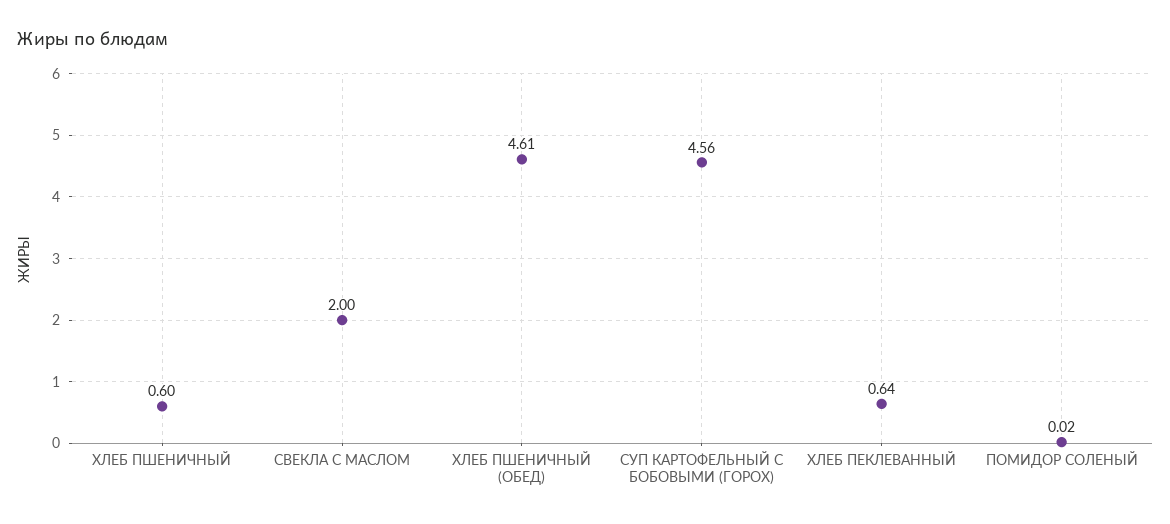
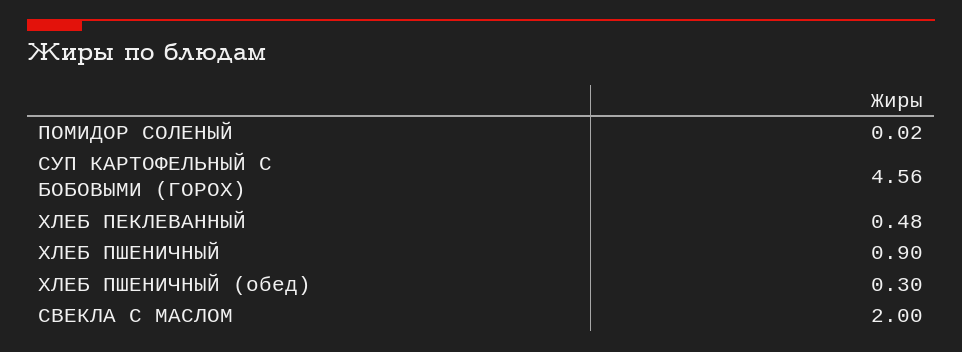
ХЛЕБ ПШЕНИЧНЫЙ: 0.6 -> 0.9
ХЛЕБ ПШЕНИЧНЫЙ (ОБЕД): 4.61 -> 0.3
ХЛЕБ ПЕКЛЕВАННЫЙ: 0.64 -> 0.48

